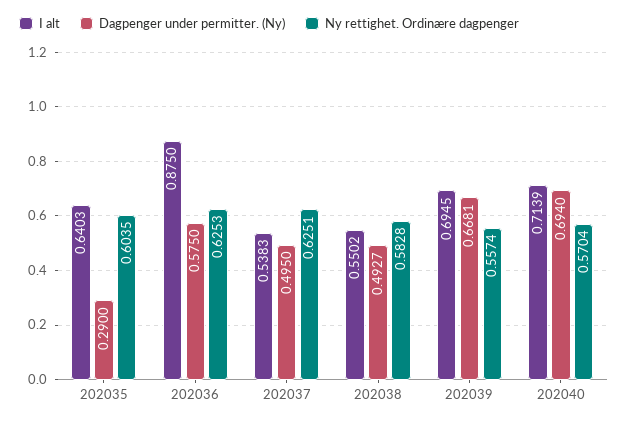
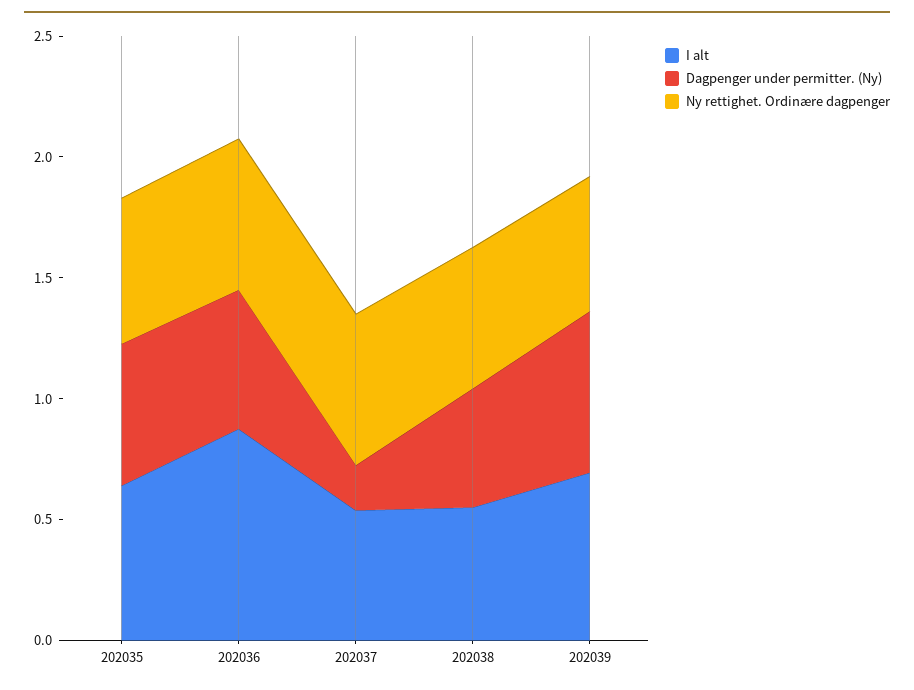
Dagpenger under permitter. (Ny), 202035: 0.29 -> 0.6
Dagpenger under permitter. (Ny), 202037: 0.495 -> 0.2
I alt, 202040: 0.7139 -> none
Dagpenger under permitter. (Ny), 202040: 0.694 -> none
Ny rettighet. Ordinære dagpenger, 202040: 0.5704 -> none

